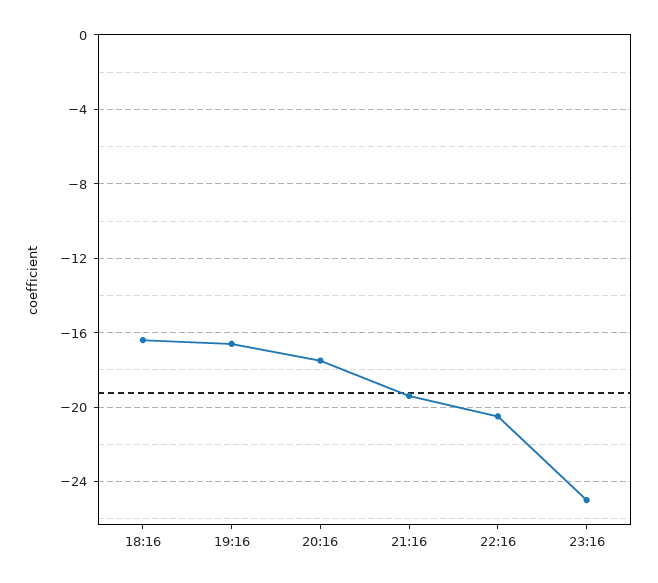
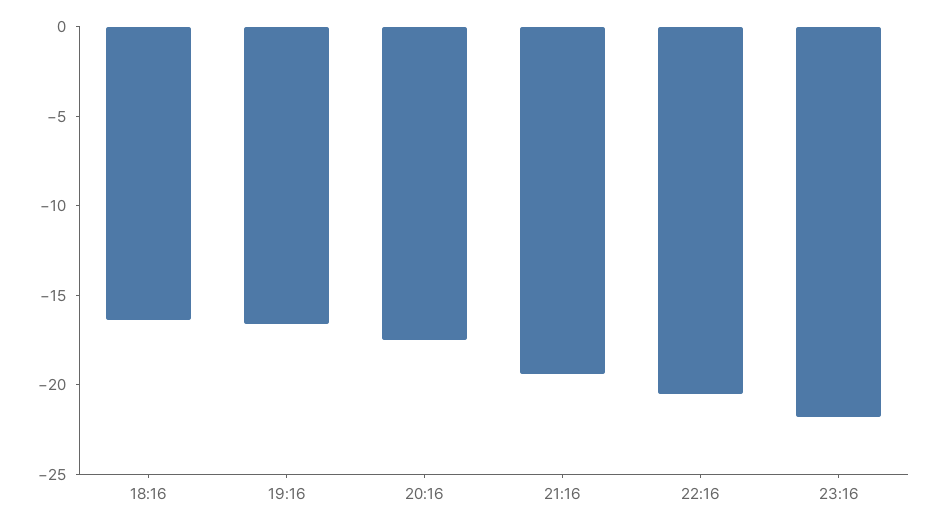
23:16: -25 -> -22

